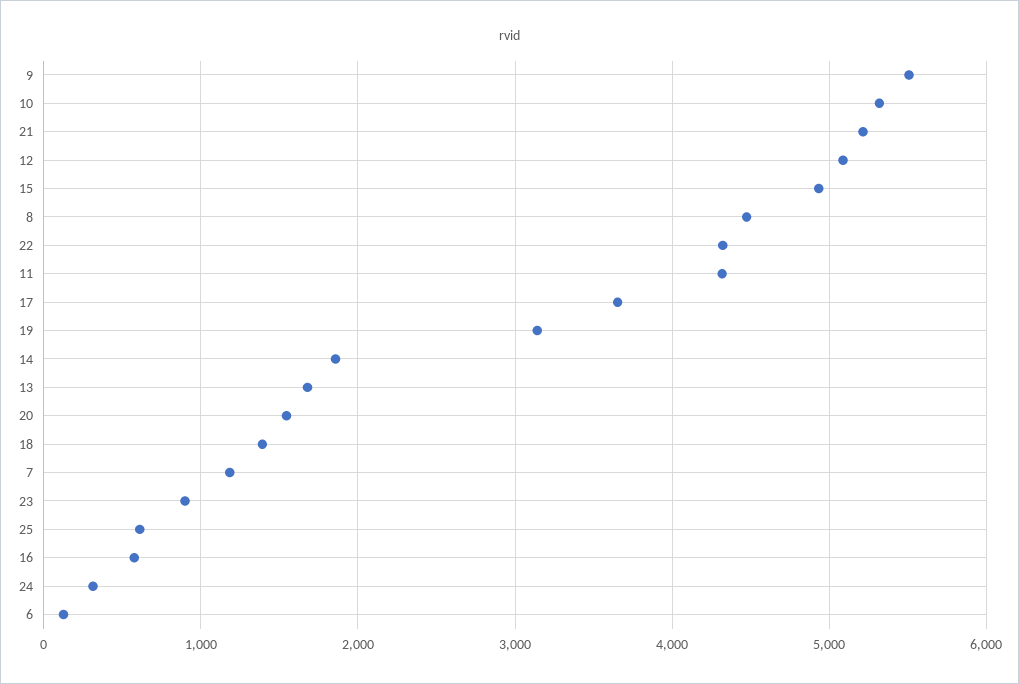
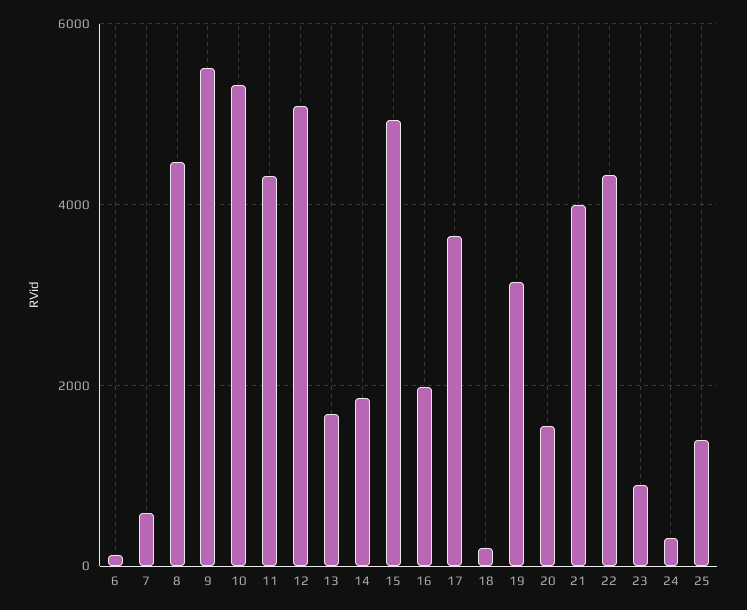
21: 5200 -> 4000
18: 1400 -> 200
7: 1200 -> 600
25: 600 -> 1400
16: 600 -> 2000

